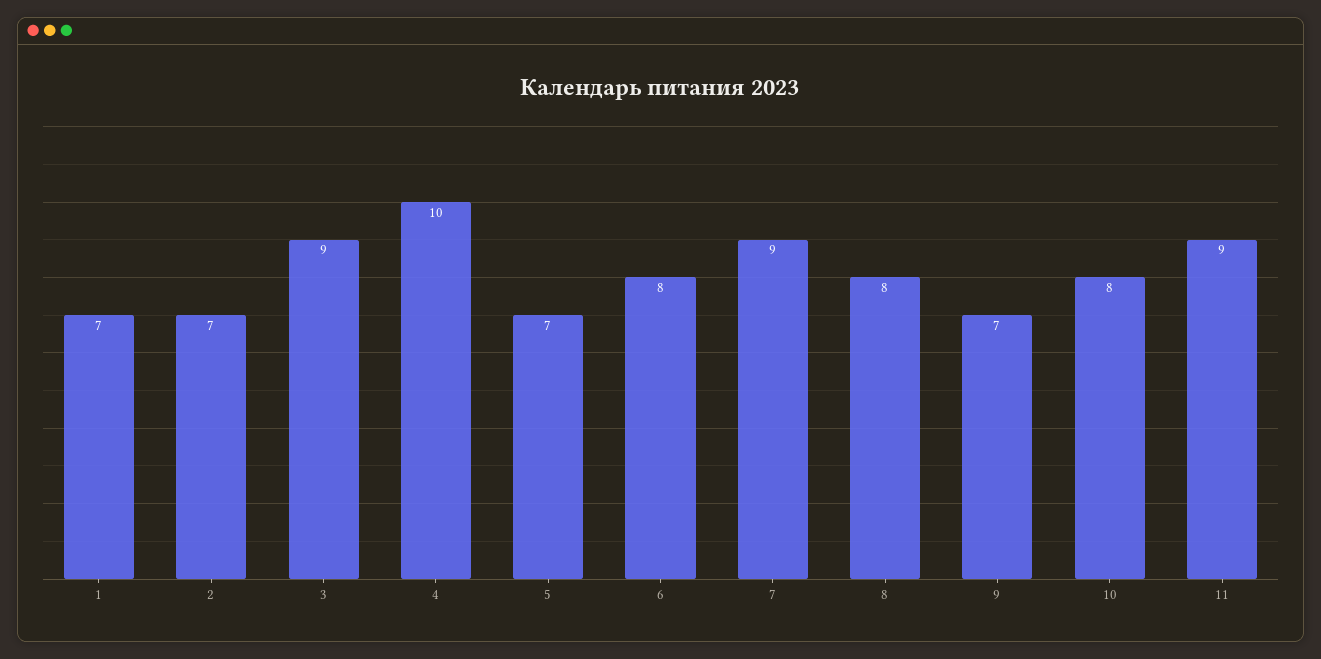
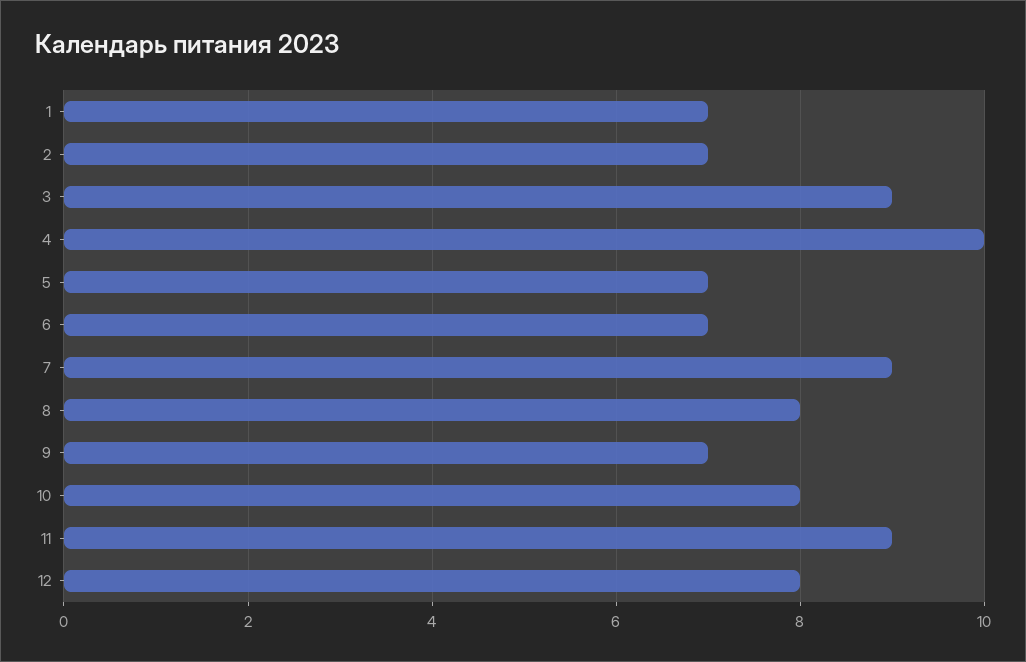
6: 8 -> 7
12: none -> 8

